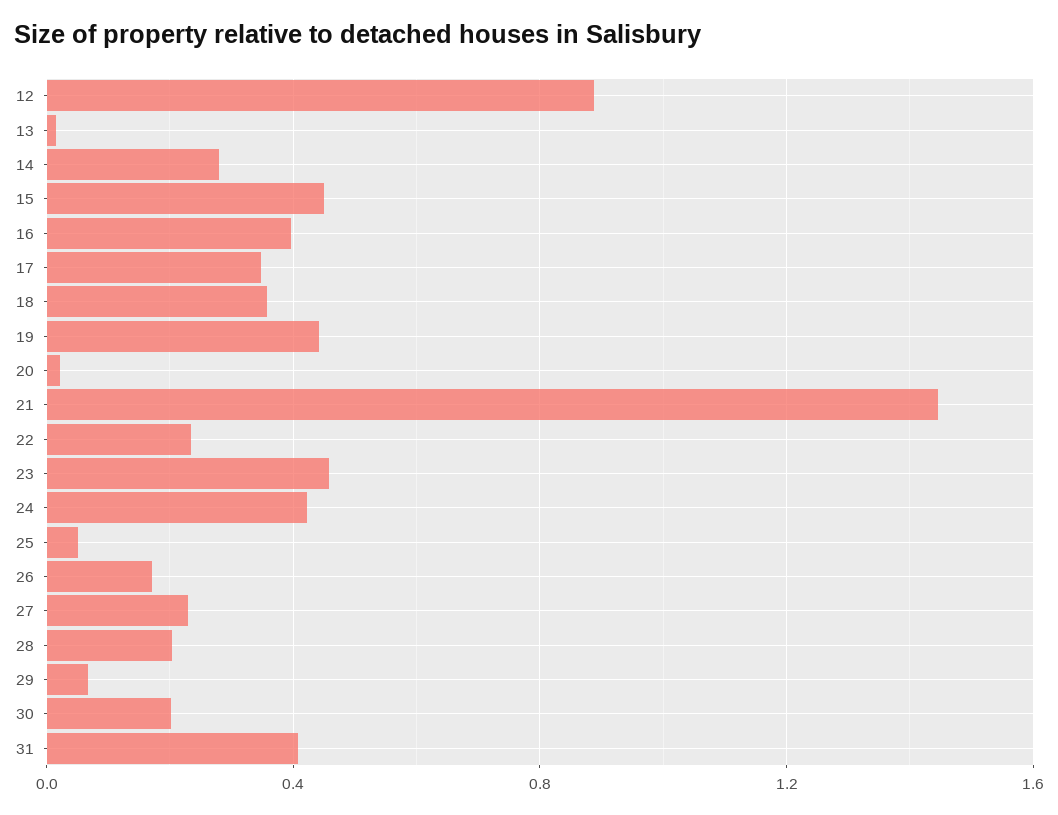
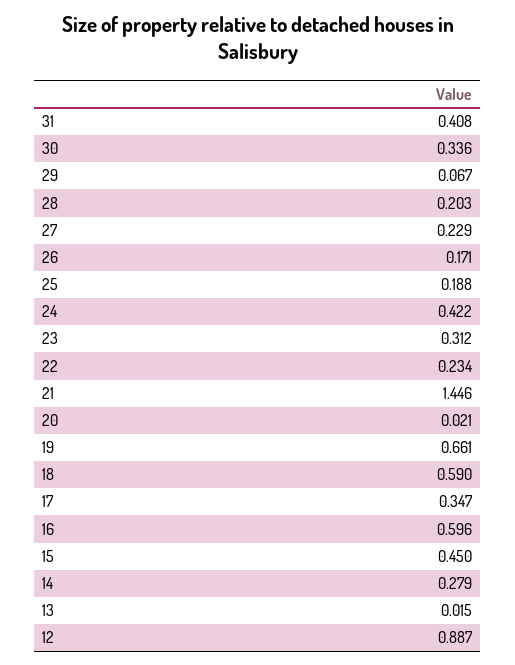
16: 0.4 -> 0.596
18: 0.35 -> 0.59
19: 0.45 -> 0.661
23: 0.45 -> 0.312
25: 0.05 -> 0.188
30: 0.2 -> 0.336

